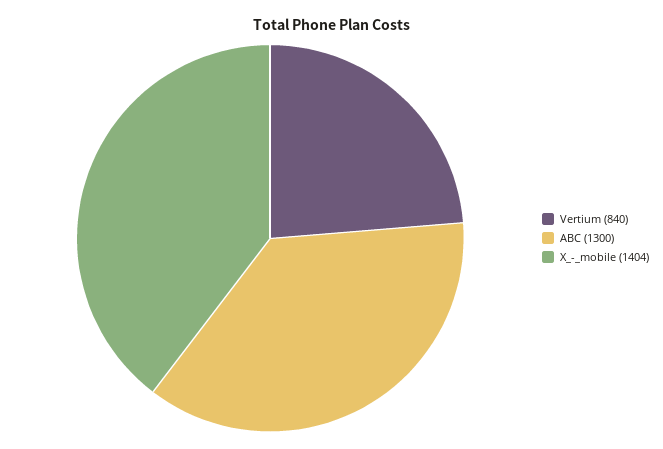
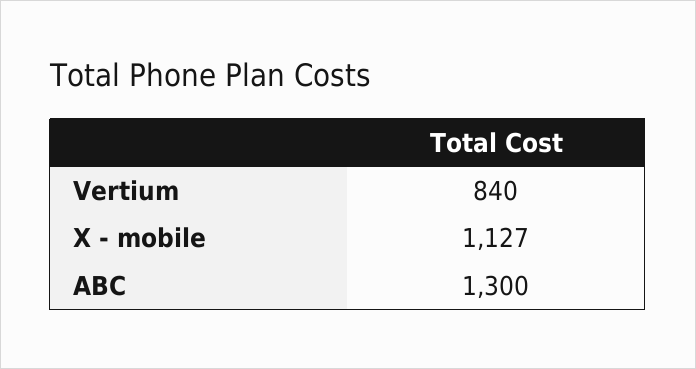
X_-_mobile: 1404 -> 1127

